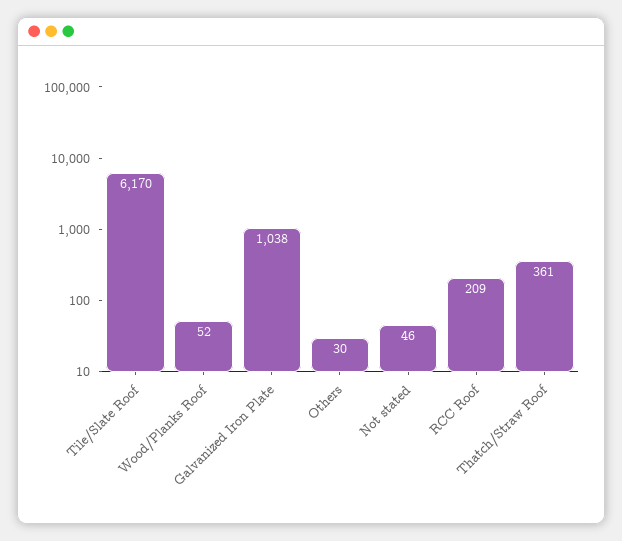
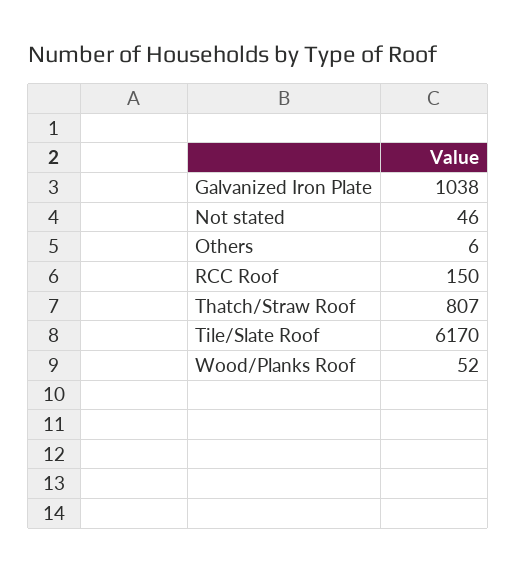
Others: 30 -> 6
RCC Roof: 209 -> 150
Thatch/Straw Roof: 361 -> 807

